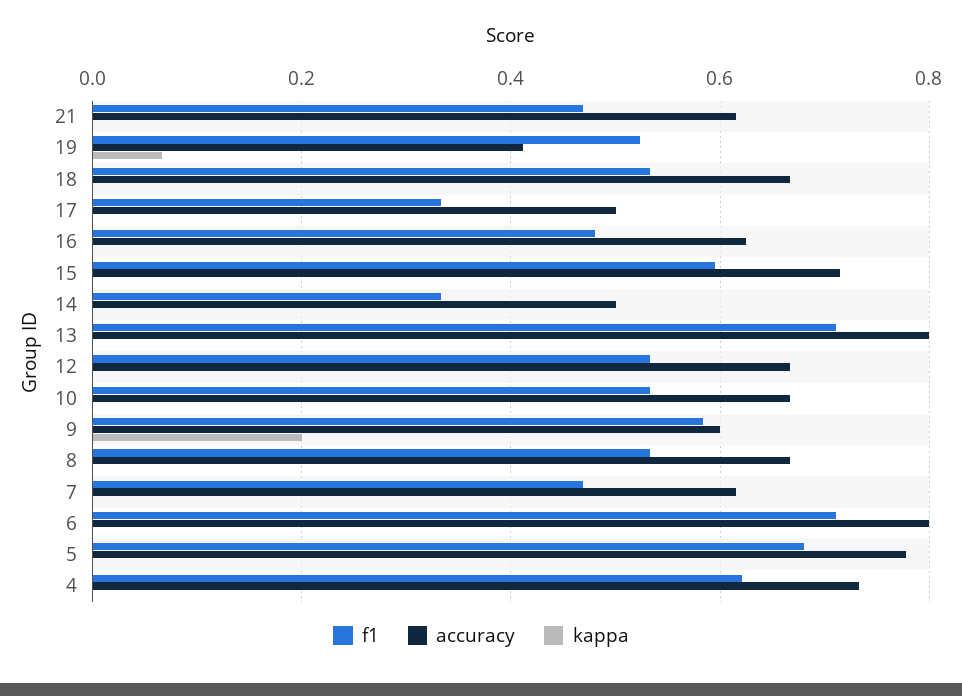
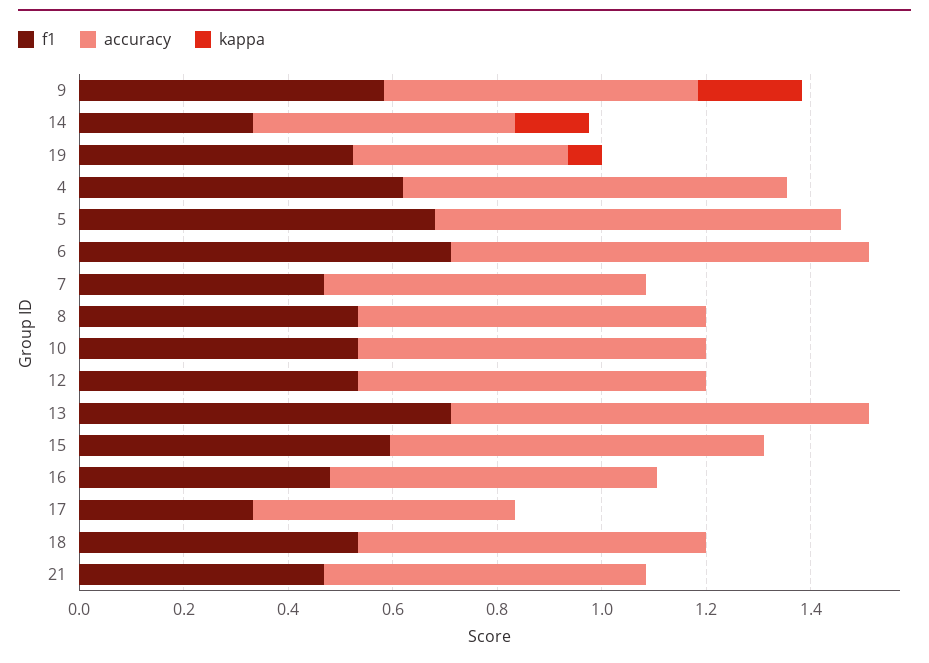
kappa, 14: 0 -> 0.15

